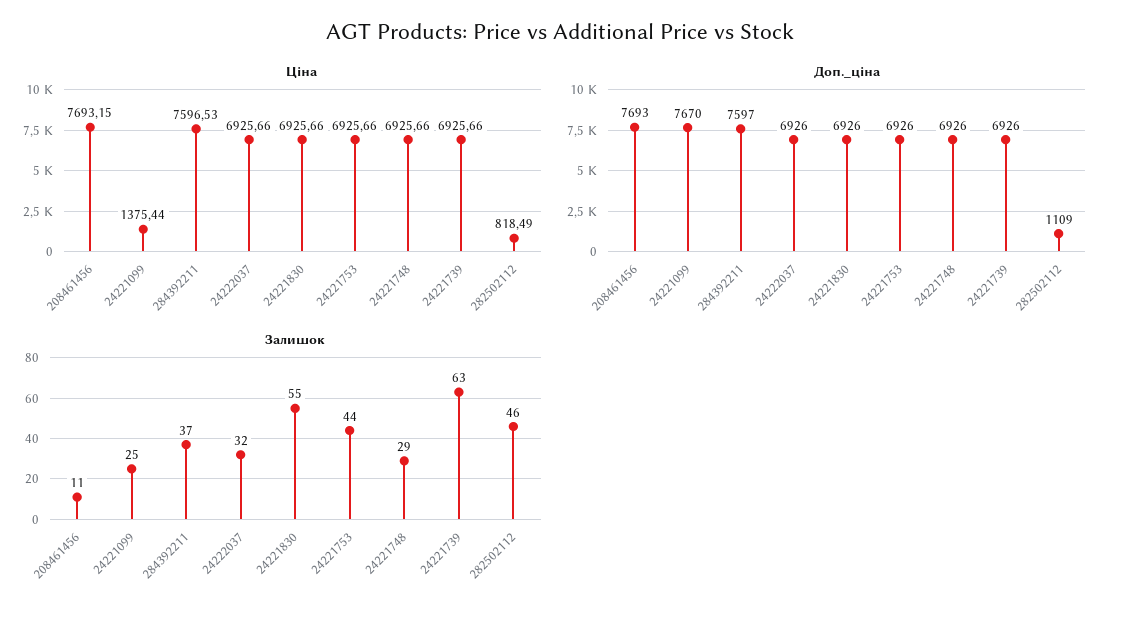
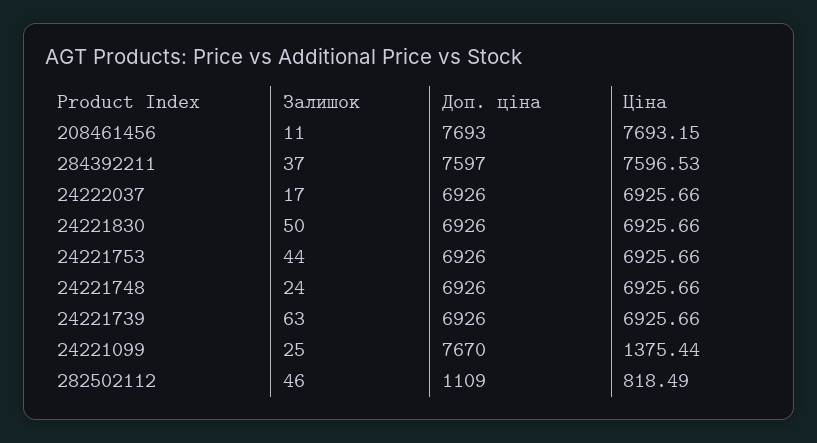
Залишок, 24222037: 32 -> 17
Залишок, 24221830: 55 -> 50
Залишок, 24221748: 29 -> 24

